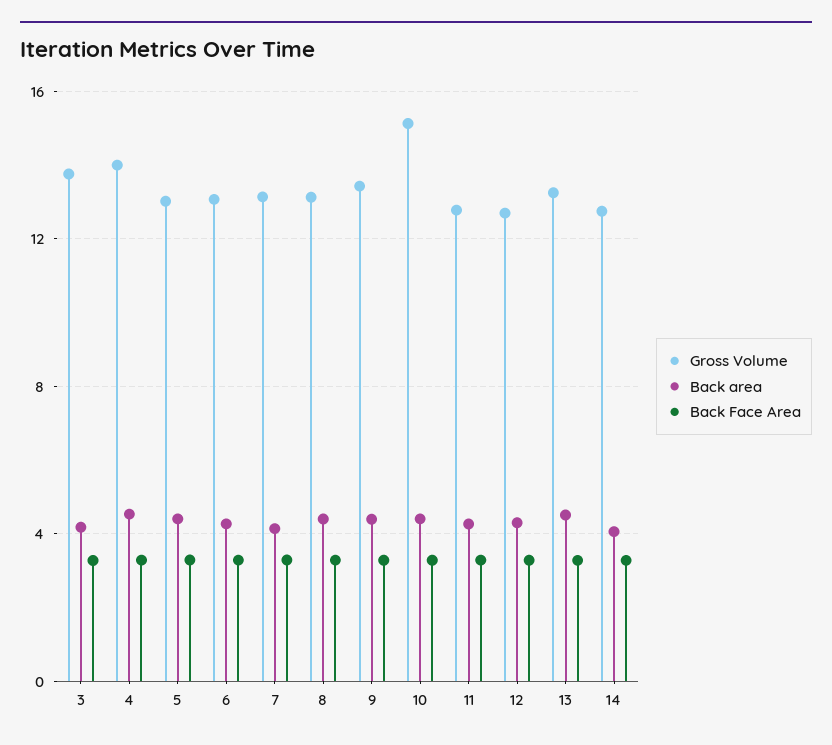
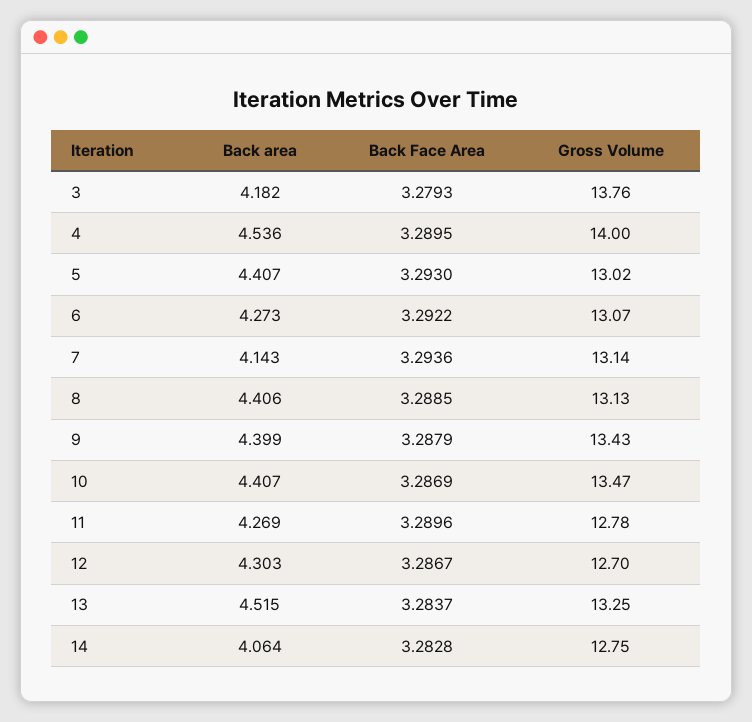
Gross Volume, 10: 15 -> 13.47

